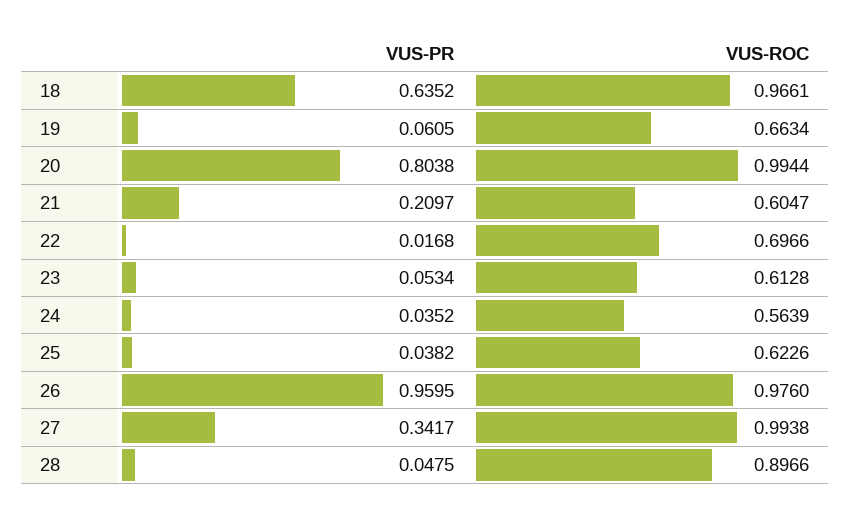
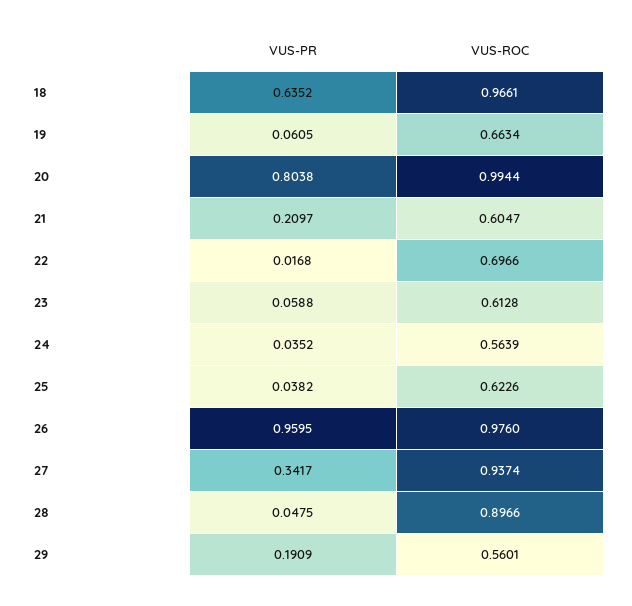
VUS-PR, 23: 0.0534 -> 0.0588
VUS-ROC, 27: 0.9938 -> 0.9374
VUS-PR, 29: none -> 0.1909
VUS-ROC, 29: none -> 0.5601

